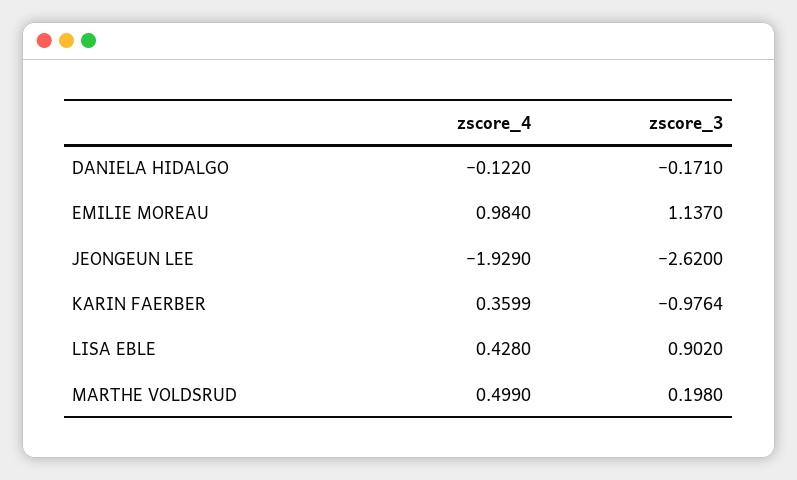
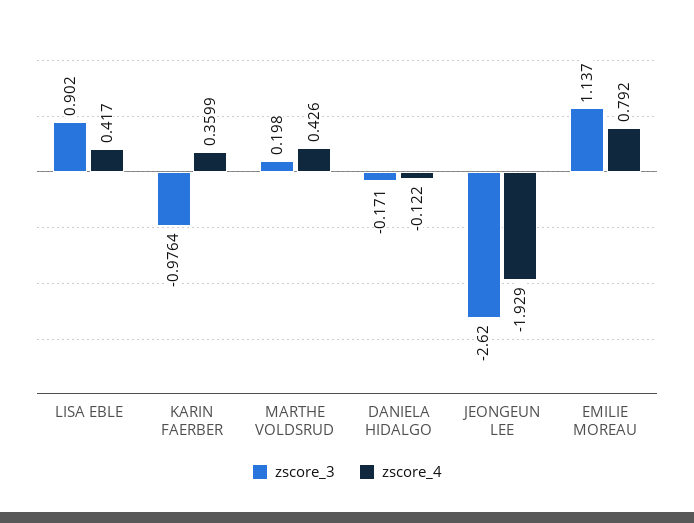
zscore_4, EMILIE MOREAU: 0.984 -> 0.792
zscore_4, LISA EBLE: 0.428 -> 0.417
zscore_4, MARTHE VOLDSRUD: 0.499 -> 0.426

